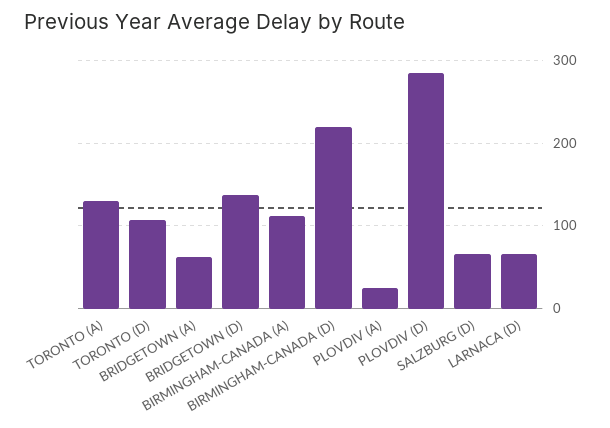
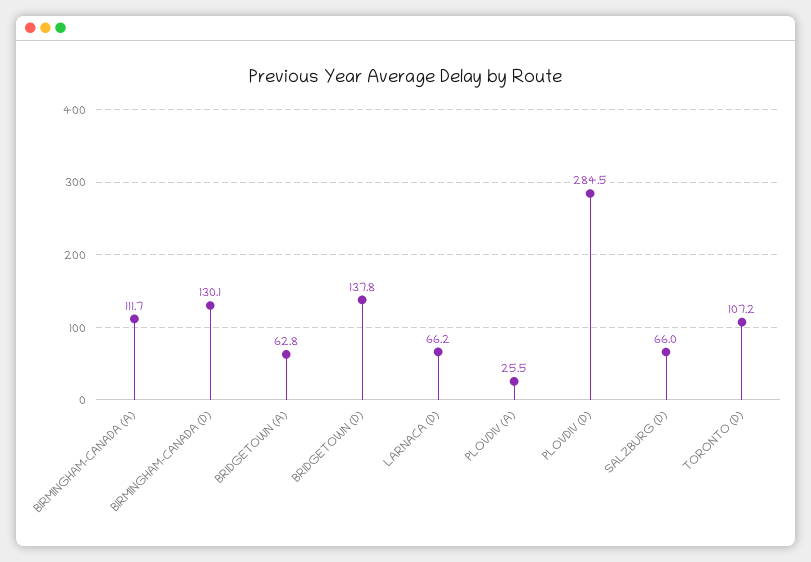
TORONTO (A): 130 -> none
BIRMINGHAM-CANADA (D): 220 -> 130.1

